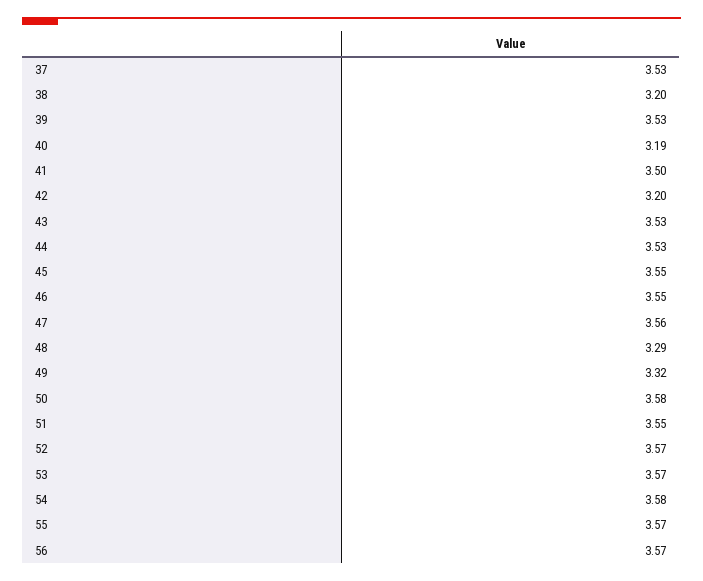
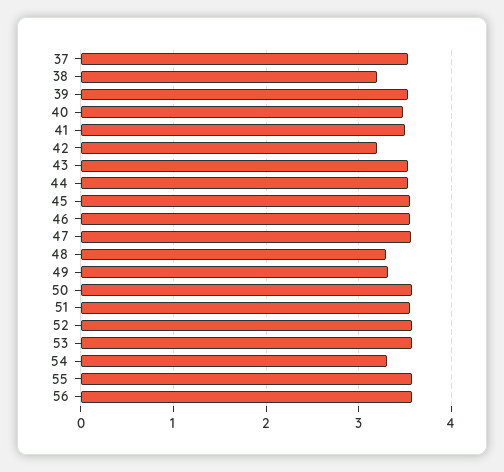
40: 3.19 -> 3.5
54: 3.58 -> 3.3

